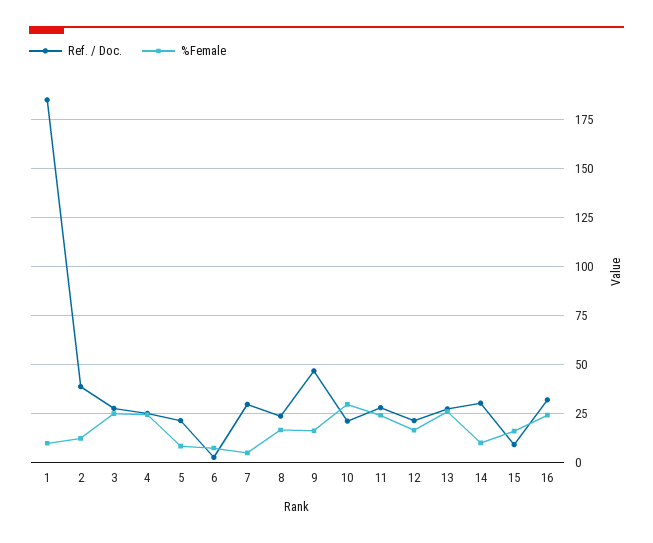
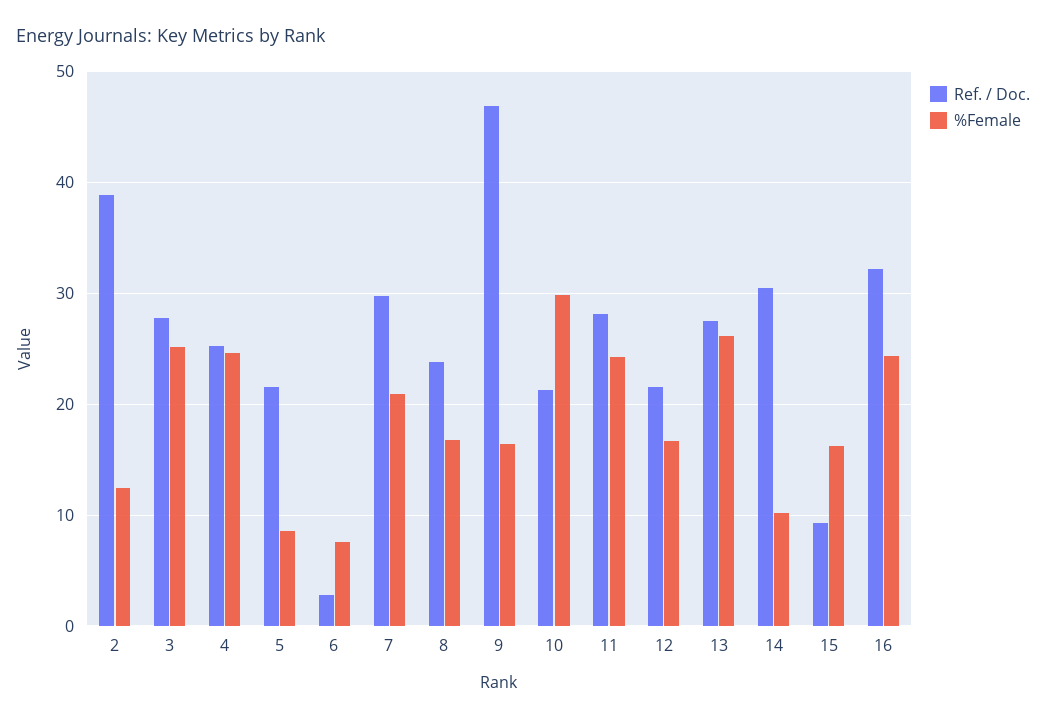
Ref. / Doc., 1: 185 -> none
%Female, 1: 10 -> none
%Female, 7: 5 -> 21

